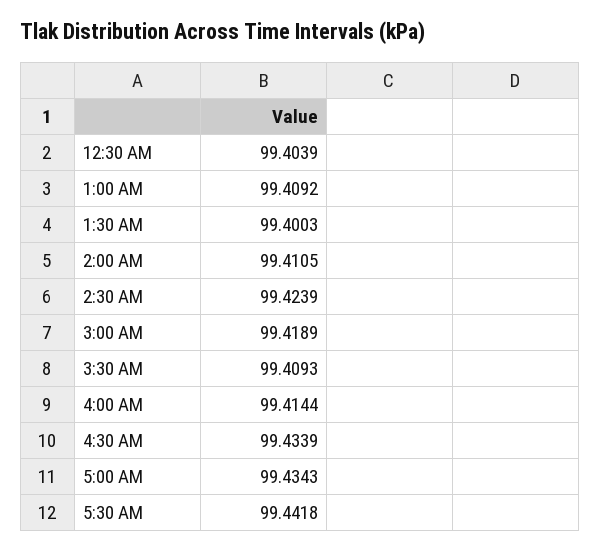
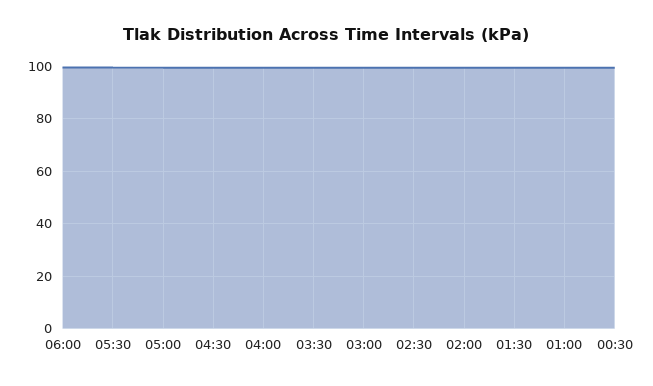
06:00: none -> 100

